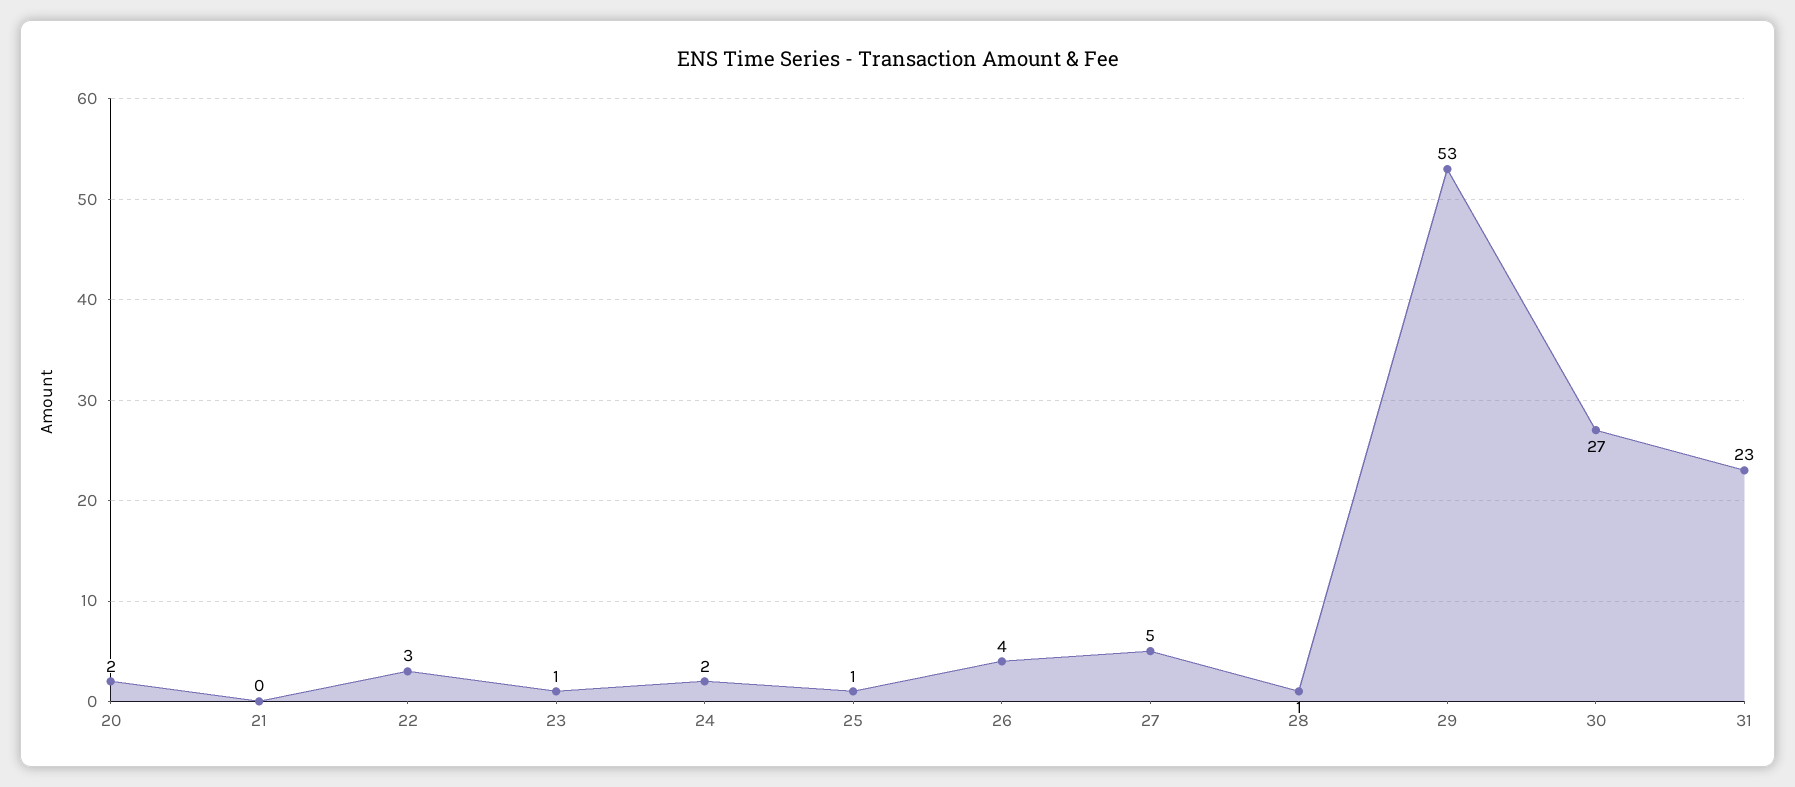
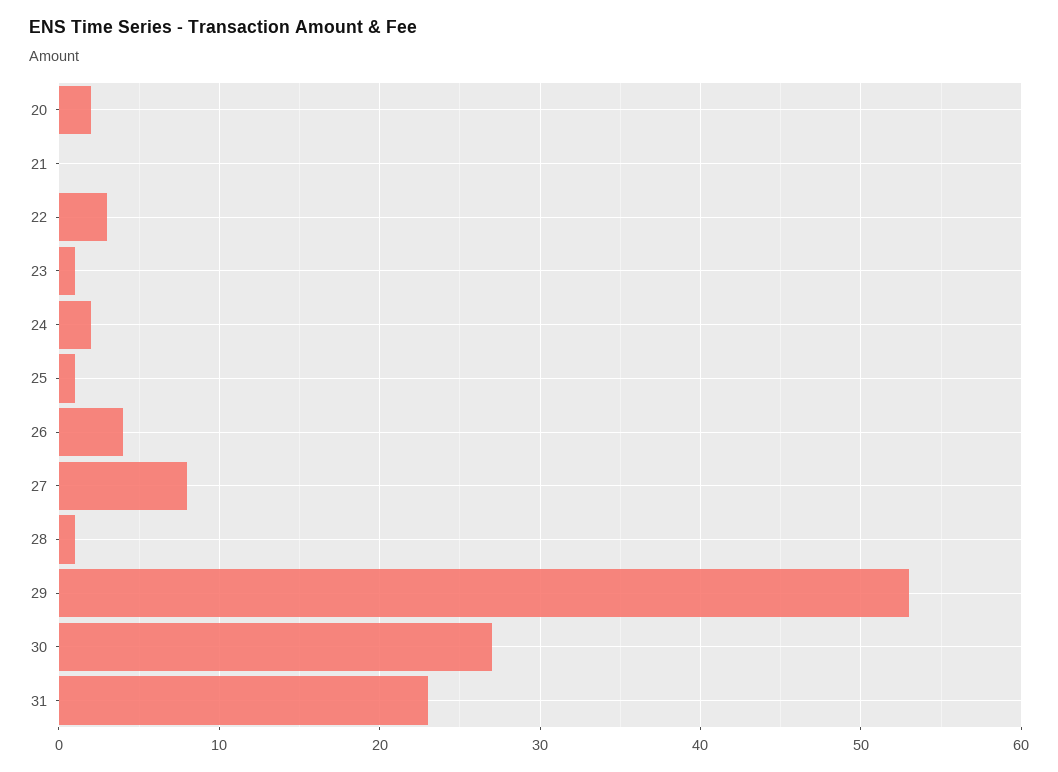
27: 5 -> 8

